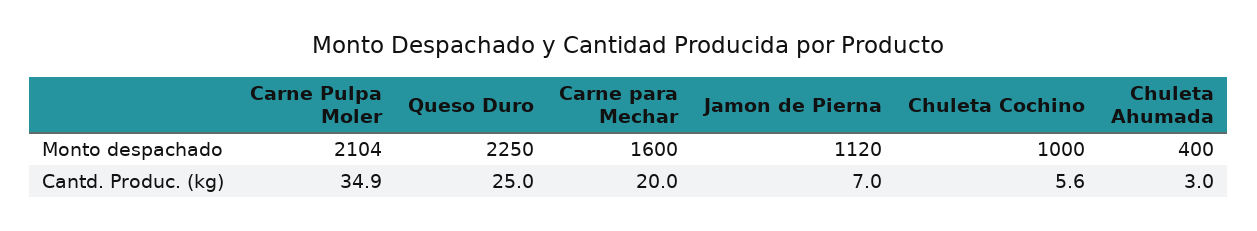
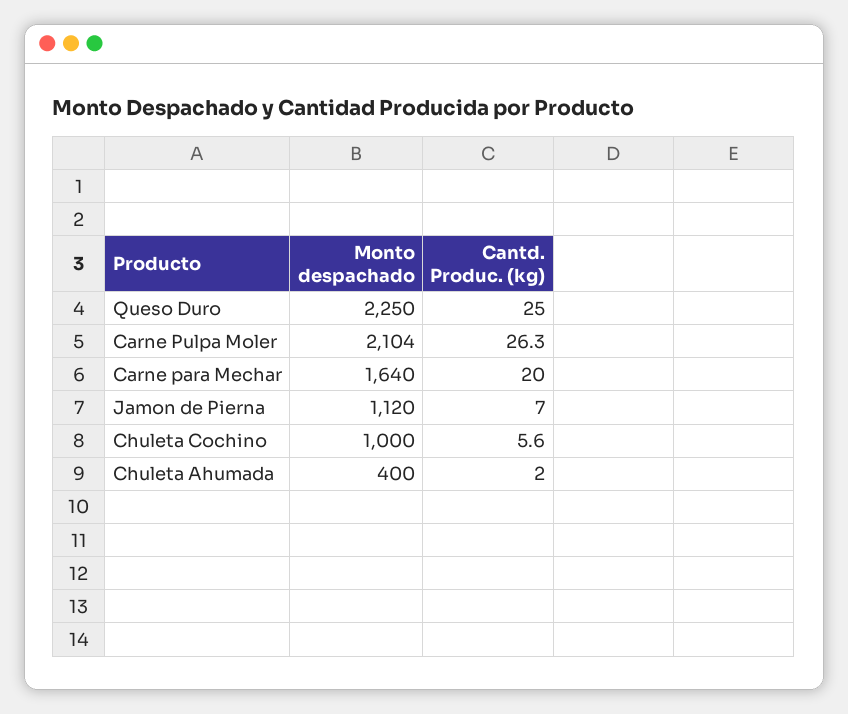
Carne para Mechar, Monto despachado: 1600 -> 1640
Carne Pulpa Moler, Cantd. Produc. (kg): 34.9 -> 26.3
Chuleta Ahumada, Cantd. Produc. (kg): 3 -> 2

